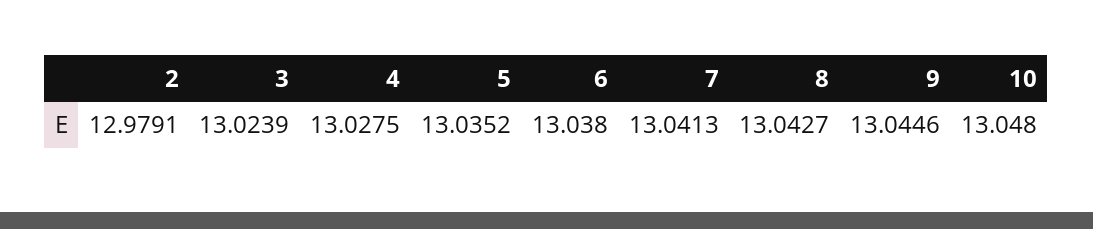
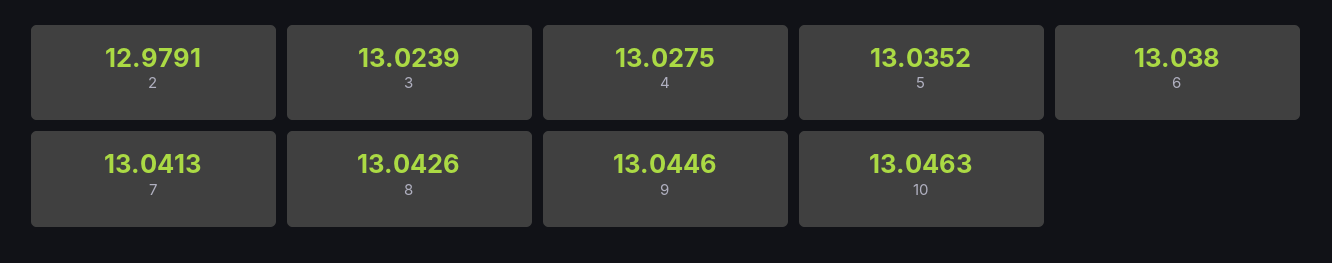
8: 13.0427 -> 13.0426
10: 13.048 -> 13.0463

